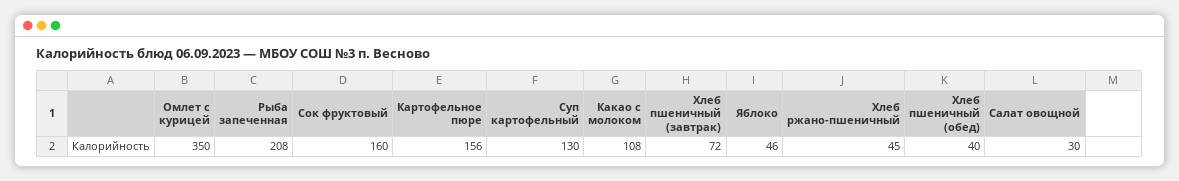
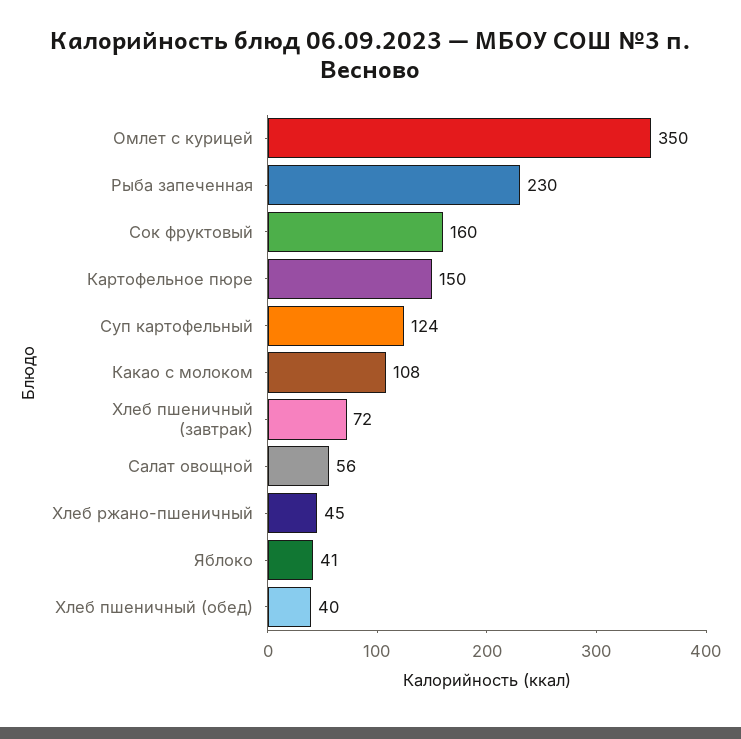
Рыба запеченная: 208 -> 230
Картофельное пюре: 156 -> 150
Суп картофельный: 130 -> 124
Яблоко: 46 -> 41
Салат овощной: 30 -> 56

